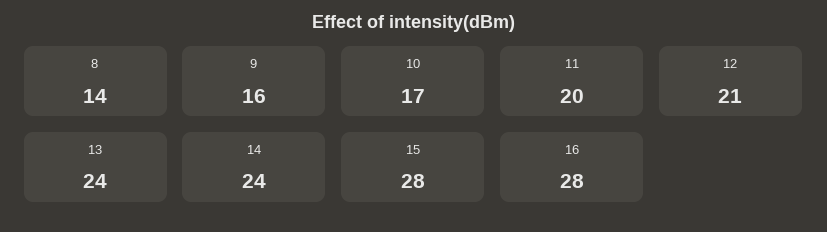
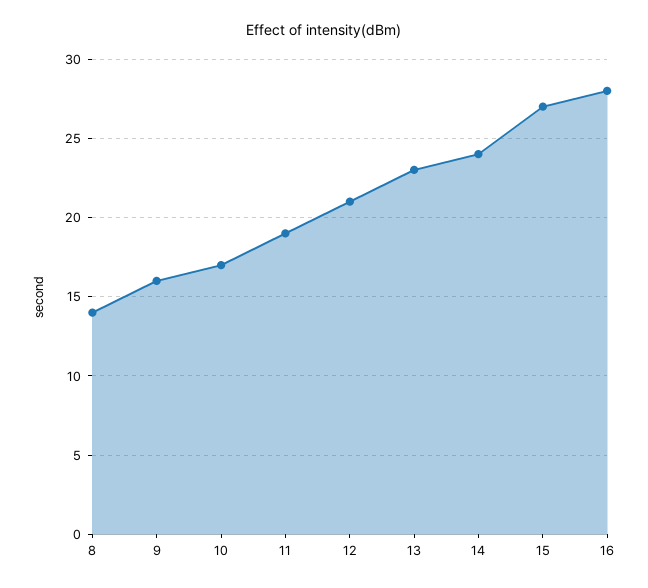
11: 20 -> 19
13: 24 -> 23
15: 28 -> 27

